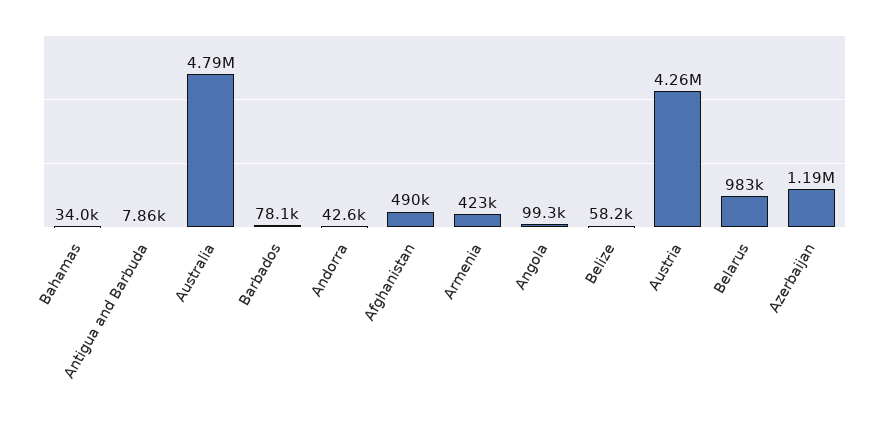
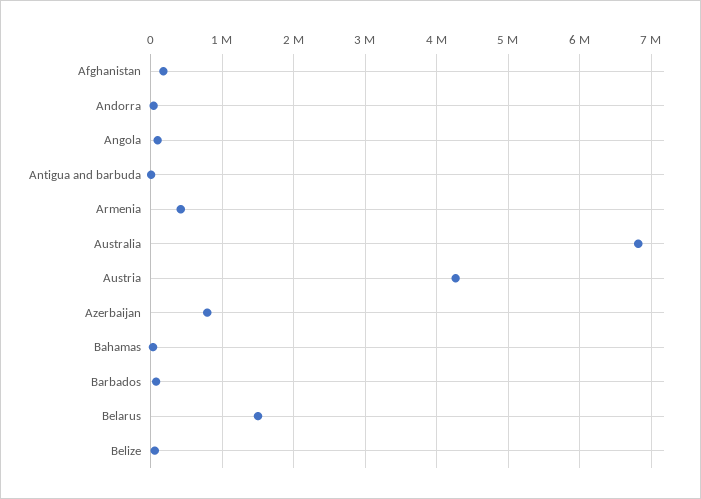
Australia: 4790000 -> 6800000
Afghanistan: 490000 -> 200000
Belarus: 983000 -> 1500000
Azerbaijan: 1190000 -> 800000

